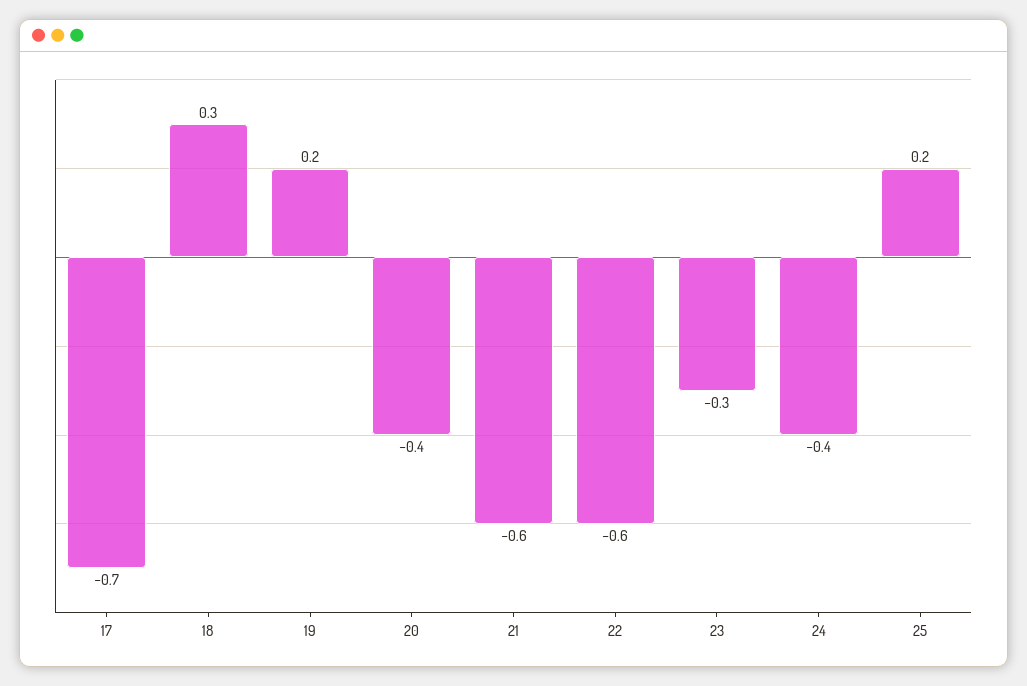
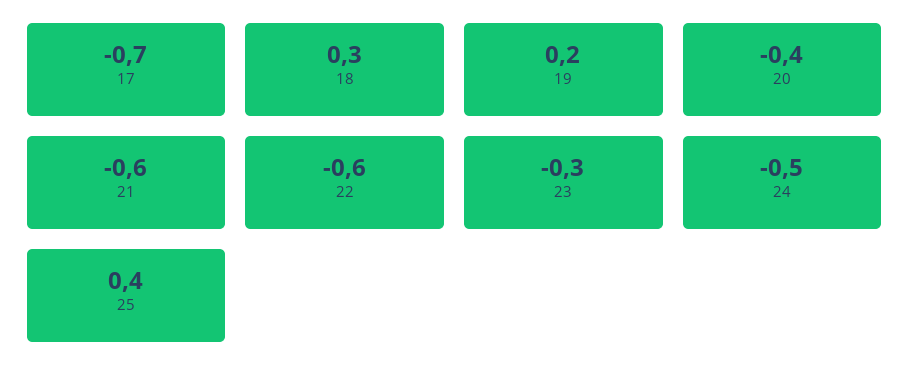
24: -0.4 -> -0.5
25: 0.2 -> 0.4

